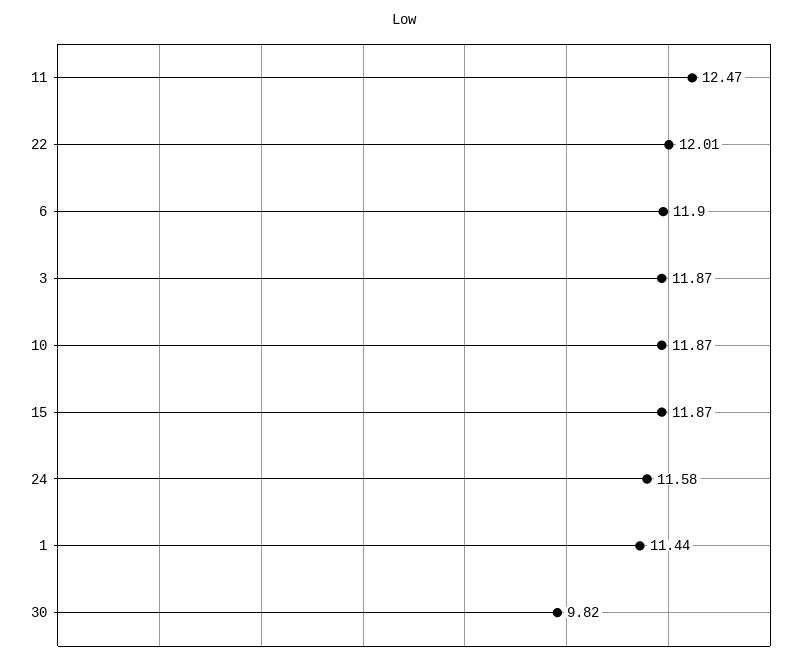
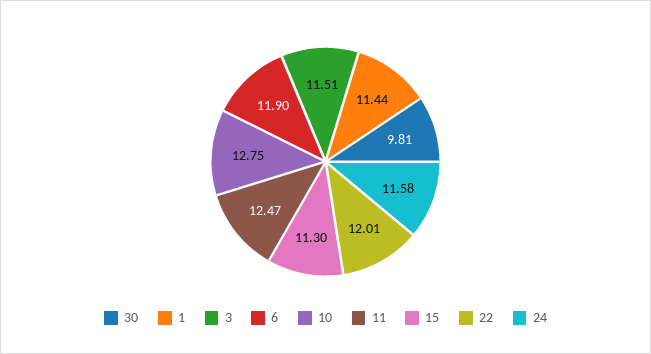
3: 11.87 -> 11.51
10: 11.87 -> 12.75
15: 11.87 -> 11.3
30: 9.82 -> 9.81

